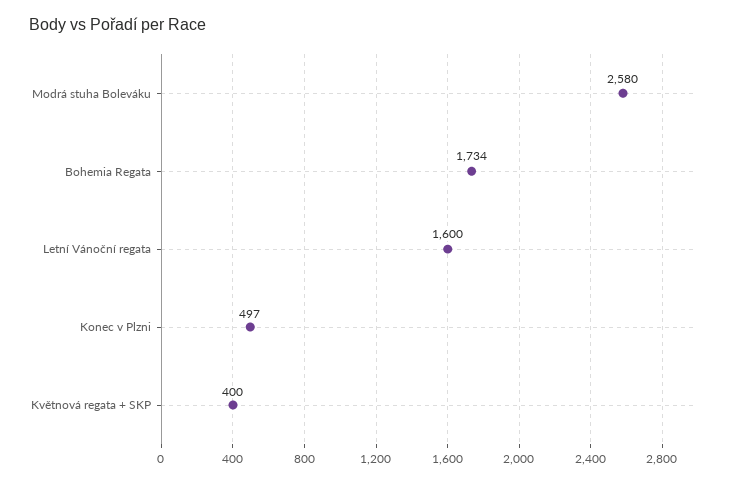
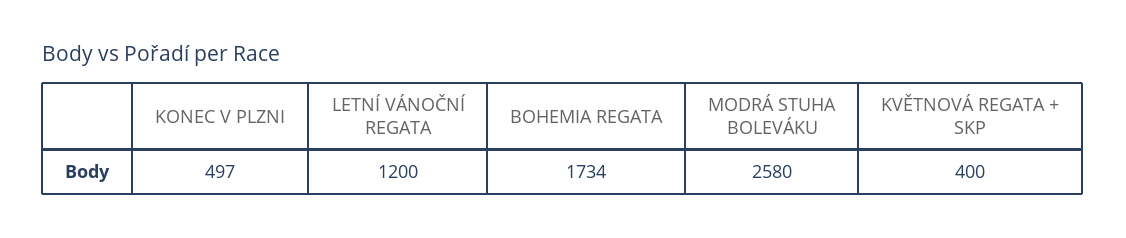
Letní Vánoční regata: 1600 -> 1200

